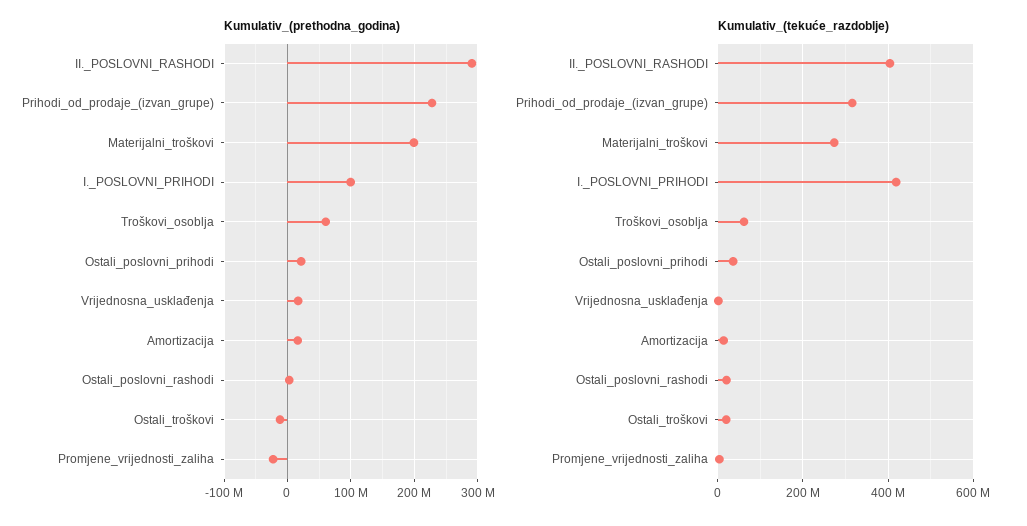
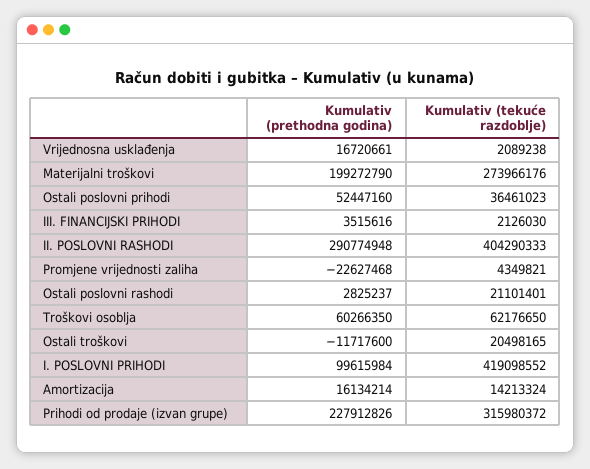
Kumulativ_(prethodna_godina), Ostali_poslovni_prihodi: 20000000 -> 52447160
Kumulativ_(prethodna_godina), III. FINANCIJSKI PRIHODI: none -> 3515616
Kumulativ_(tekuće_razdoblje), III. FINANCIJSKI PRIHODI: none -> 2126030

